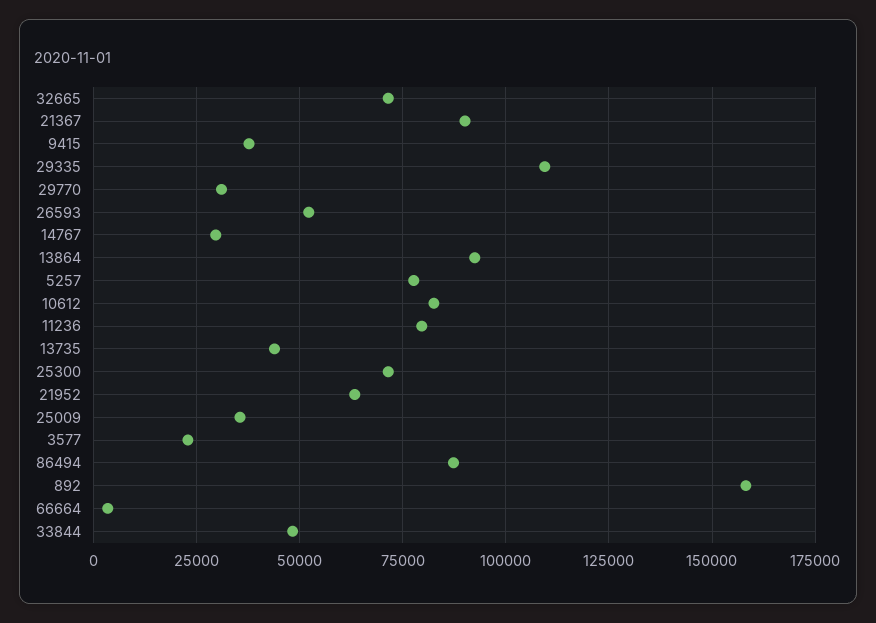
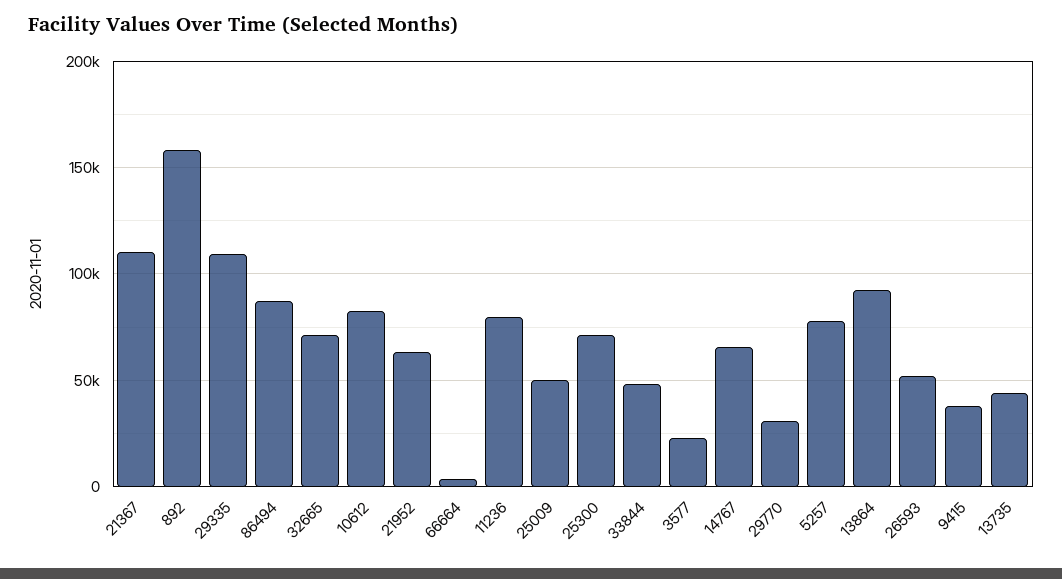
21367: 90000 -> 110000
14767: 30000 -> 65000
25009: 35000 -> 50000

